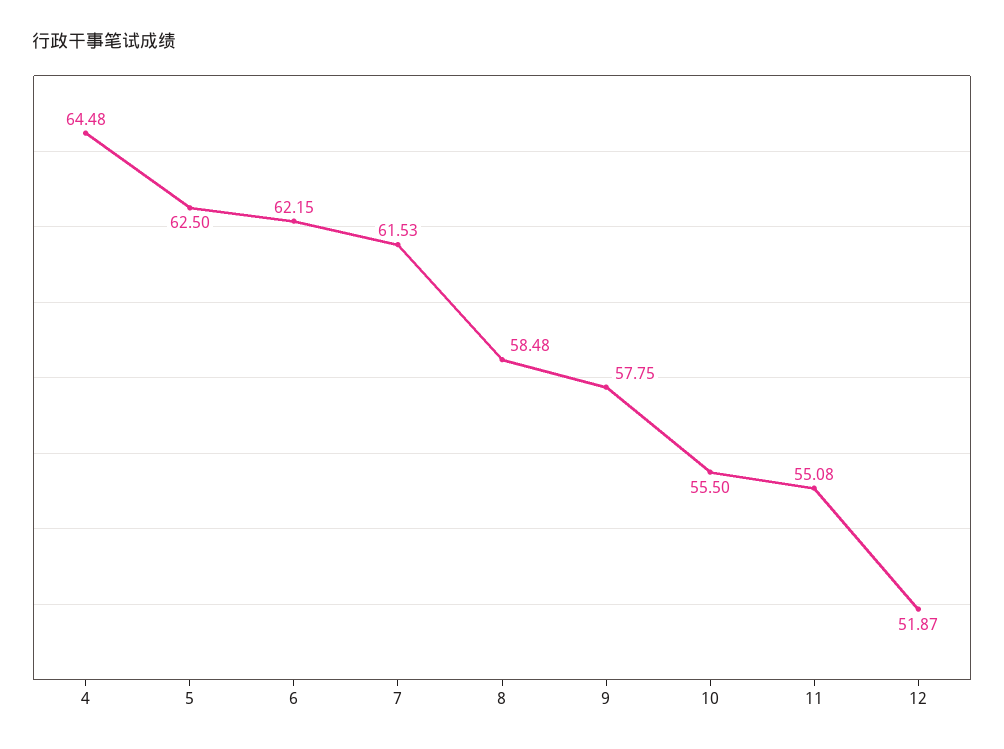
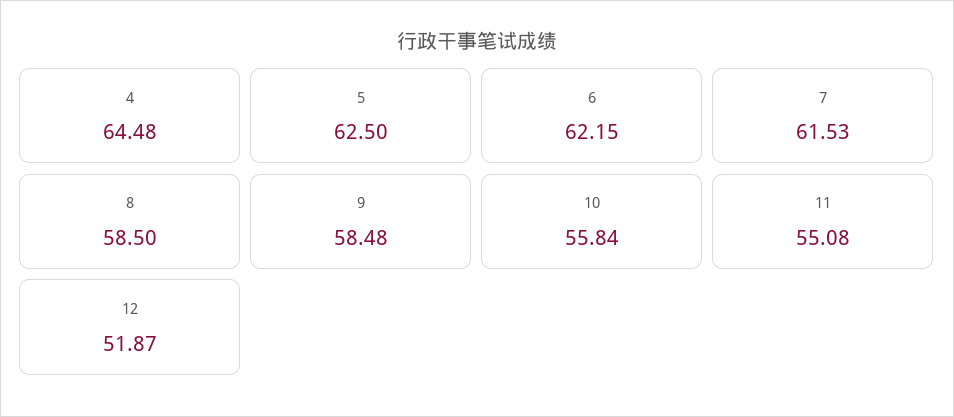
8: 58.48 -> 58.5
9: 57.75 -> 58.48
10: 55.5 -> 55.84

